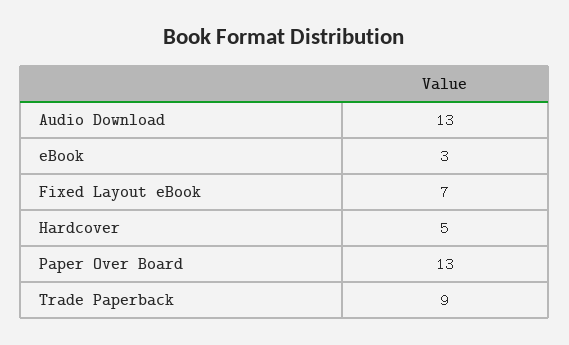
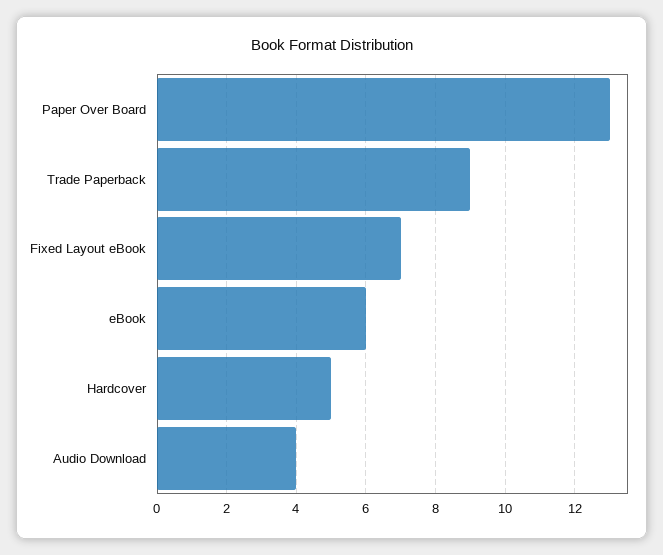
Audio Download: 13 -> 4
eBook: 3 -> 6

